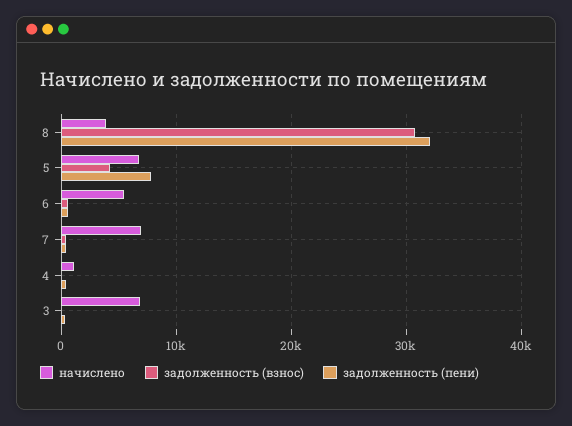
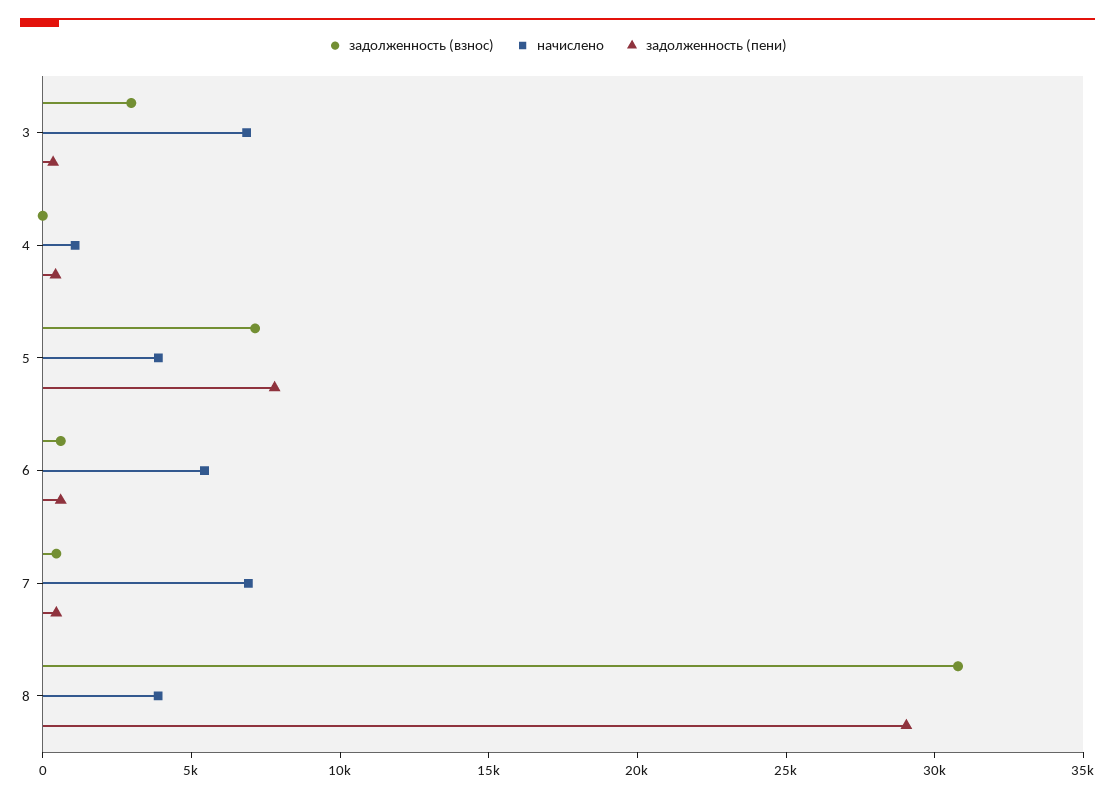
задолженность (пени), 8: 32000 -> 29000
начислено, 5: 7000 -> 4000
задолженность (взнос), 5: 4000 -> 7000
задолженность (взнос), 3: 0 -> 3000

